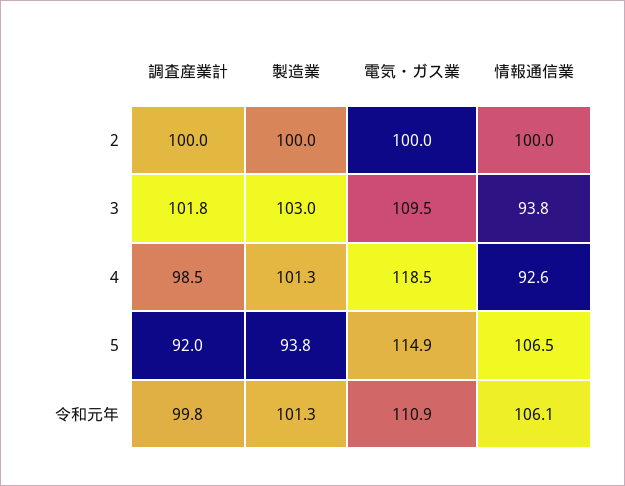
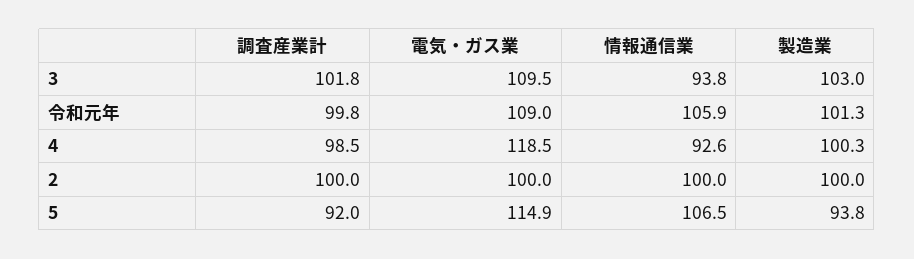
製造業, 4: 101.3 -> 100.3
電気・ガス業, 令和元年: 110.9 -> 109
情報通信業, 令和元年: 106.1 -> 105.9

